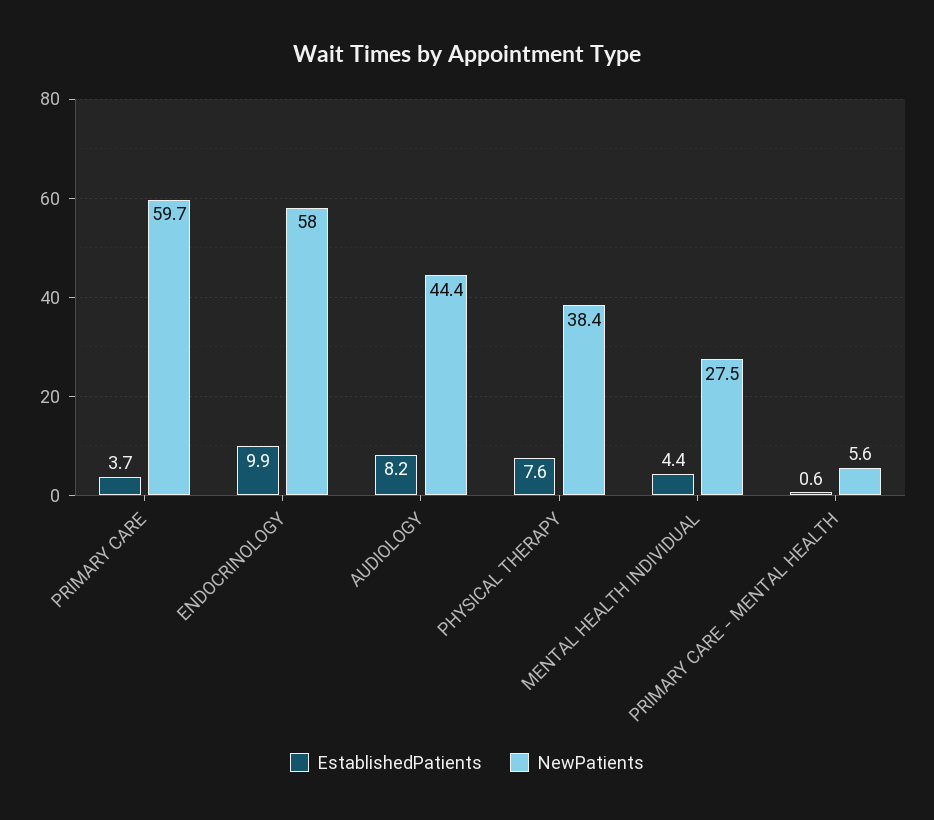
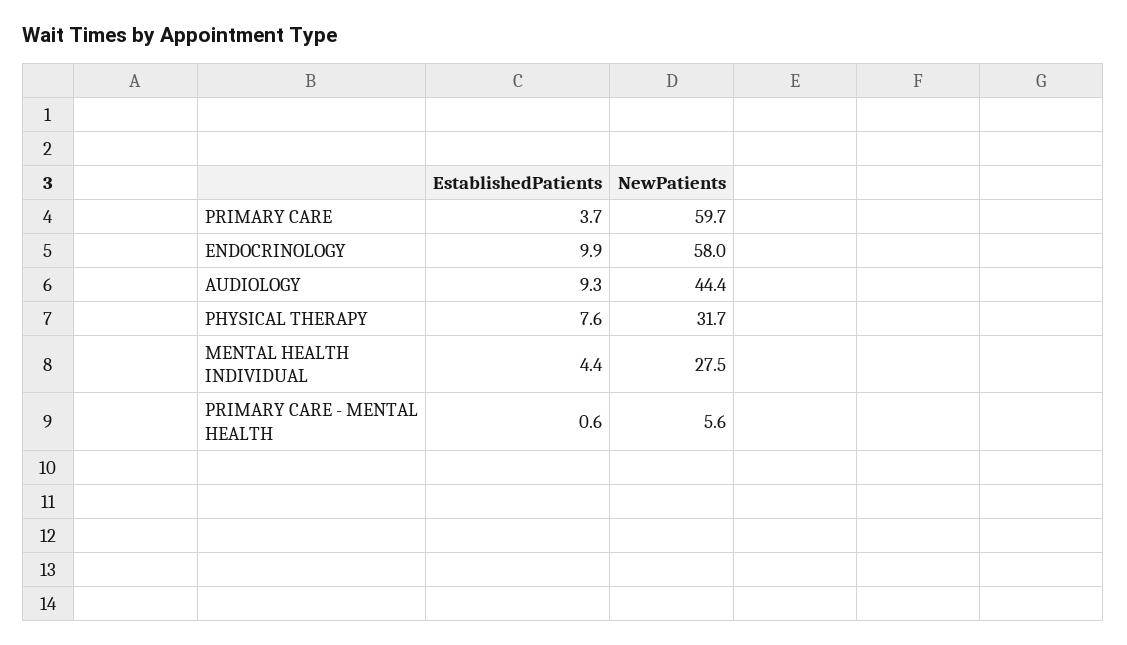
EstablishedPatients, AUDIOLOGY: 8.2 -> 9.3
NewPatients, PHYSICAL THERAPY: 38.4 -> 31.7

